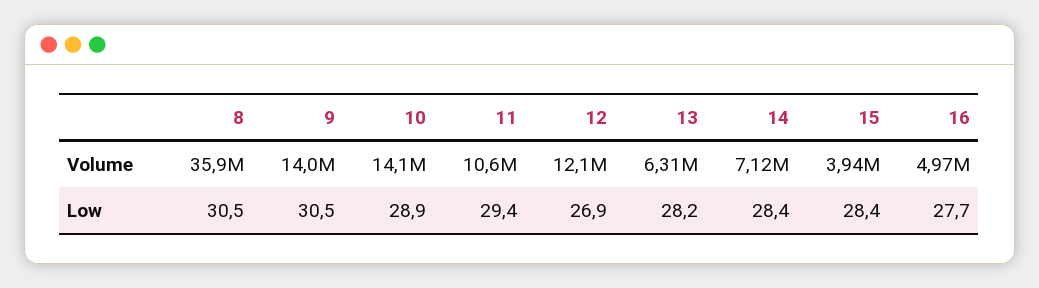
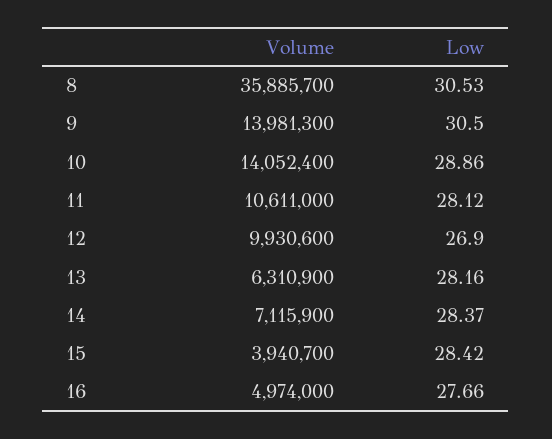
12, Volume: 12100000 -> 9930600
11, Low: 29.4 -> 28.12

